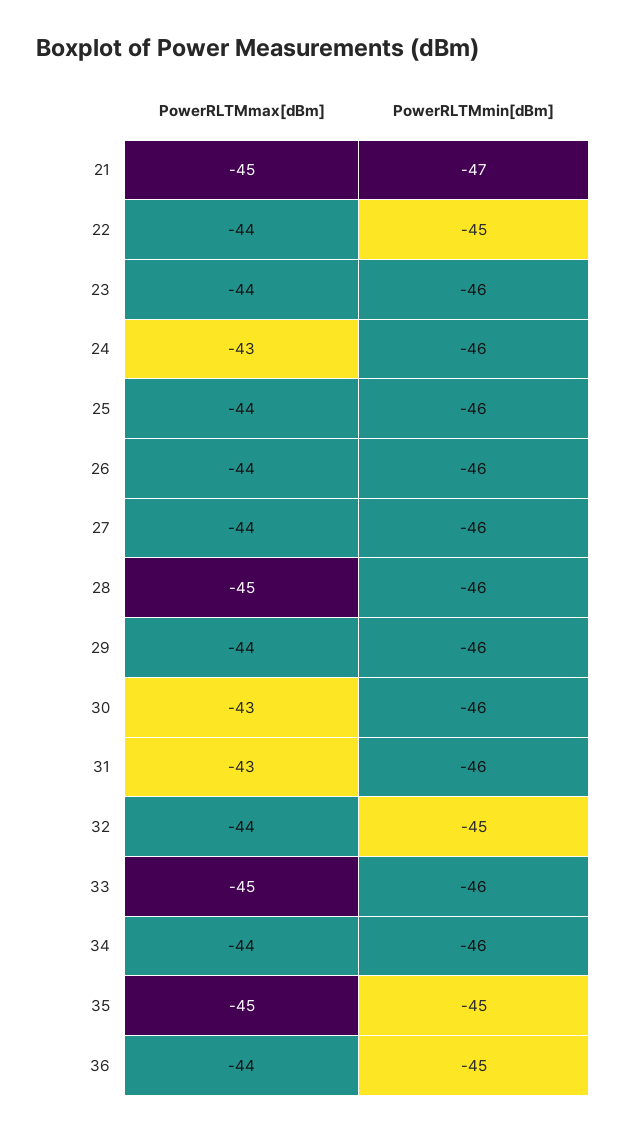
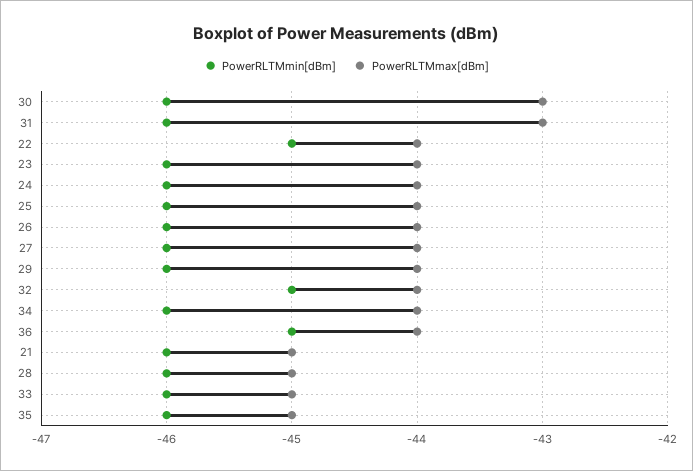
PowerRLTMmin[dBm], 21: -47 -> -46
PowerRLTMmax[dBm], 24: -43 -> -44
PowerRLTMmin[dBm], 35: -45 -> -46

